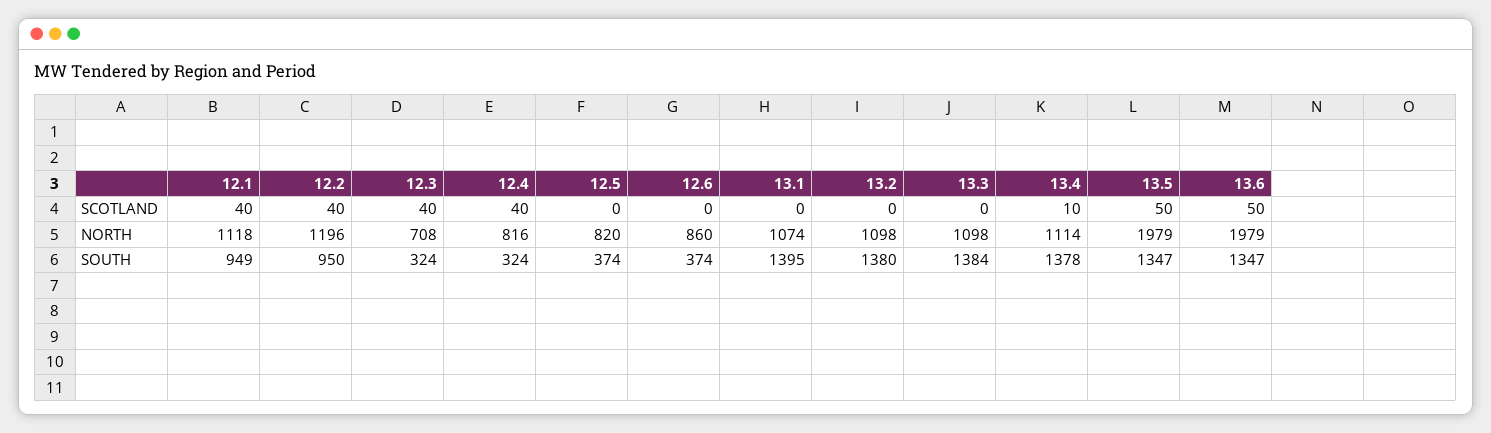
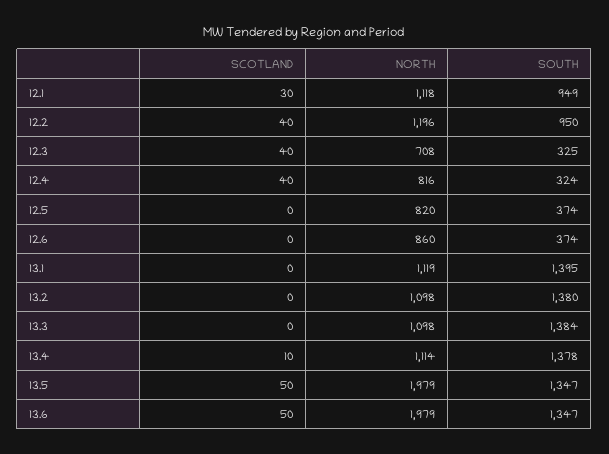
12.1, SCOTLAND: 40 -> 30
13.1, NORTH: 1074 -> 1119
12.3, SOUTH: 324 -> 325

